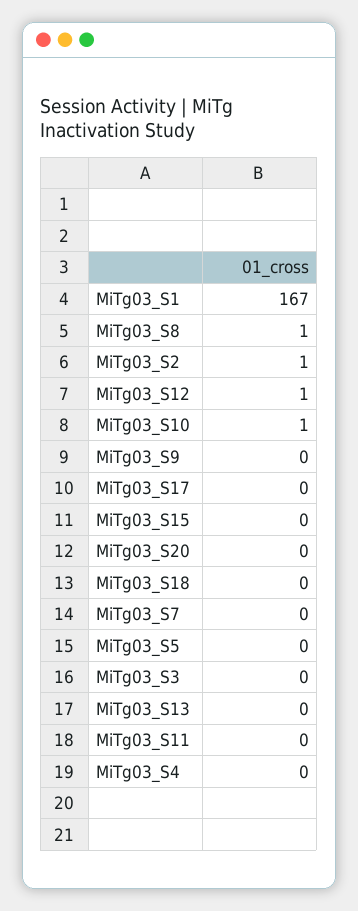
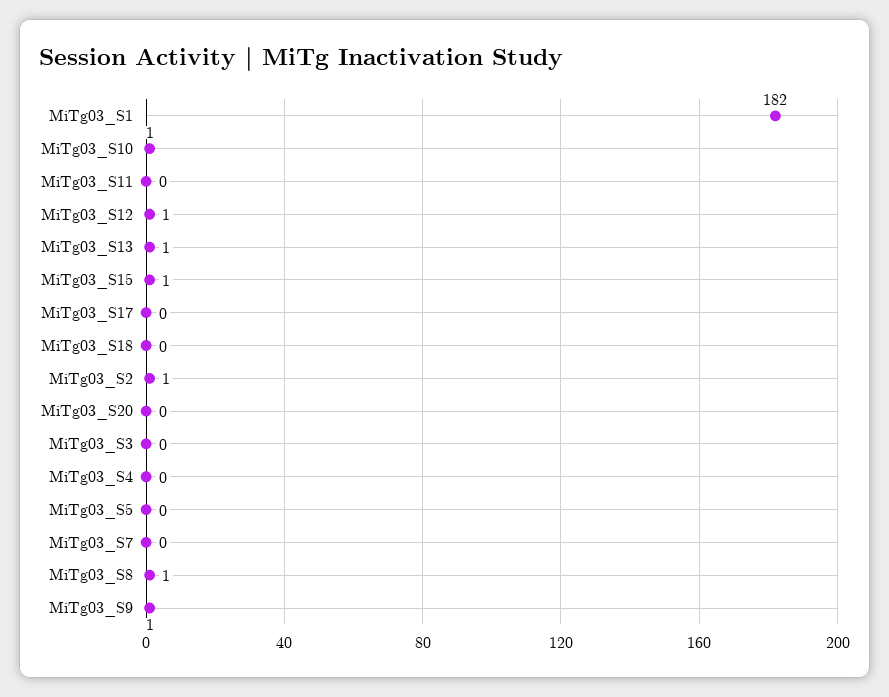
MiTg03_S1: 167 -> 182
MiTg03_S9: 0 -> 1
MiTg03_S15: 0 -> 1
MiTg03_S13: 0 -> 1

